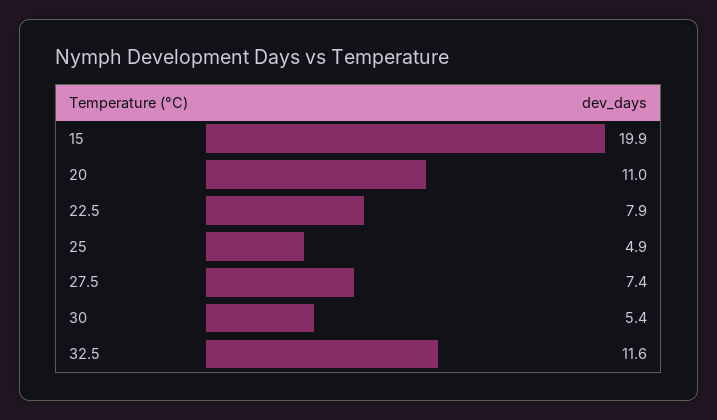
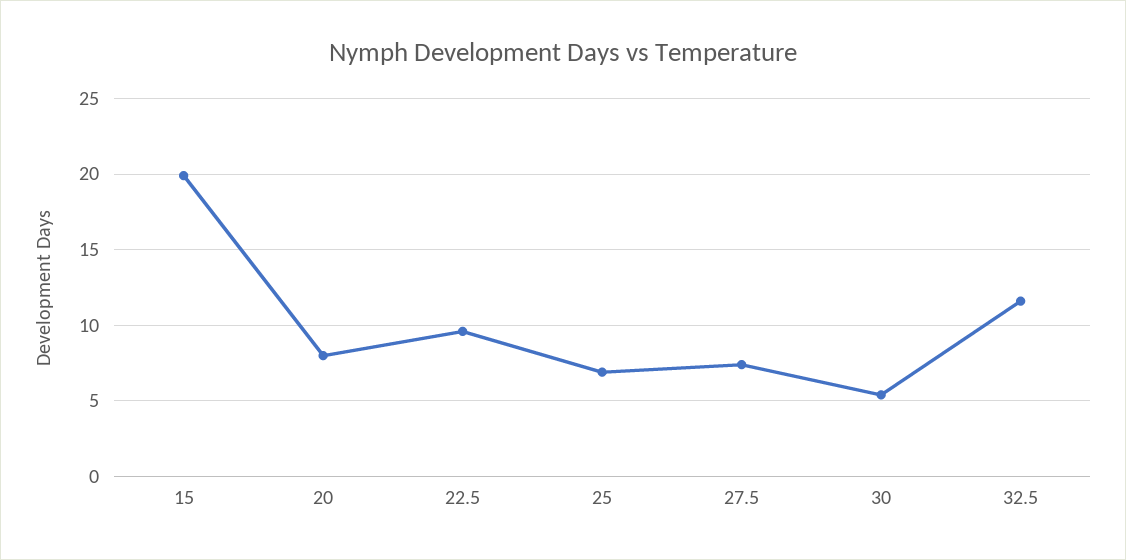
20: 11 -> 8
22.5: 7.9 -> 9.5
25: 4.9 -> 7

